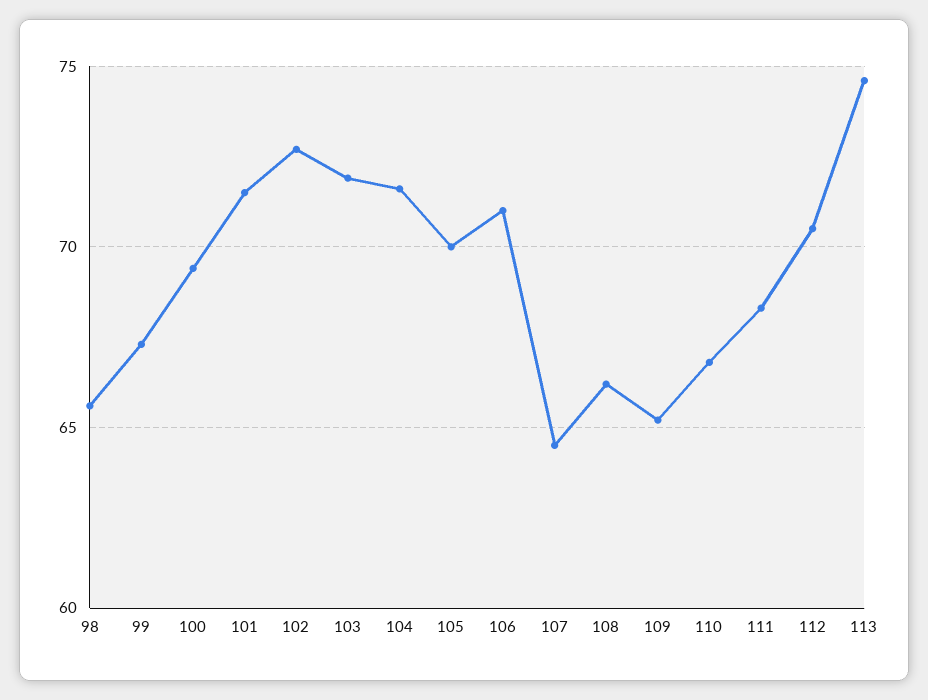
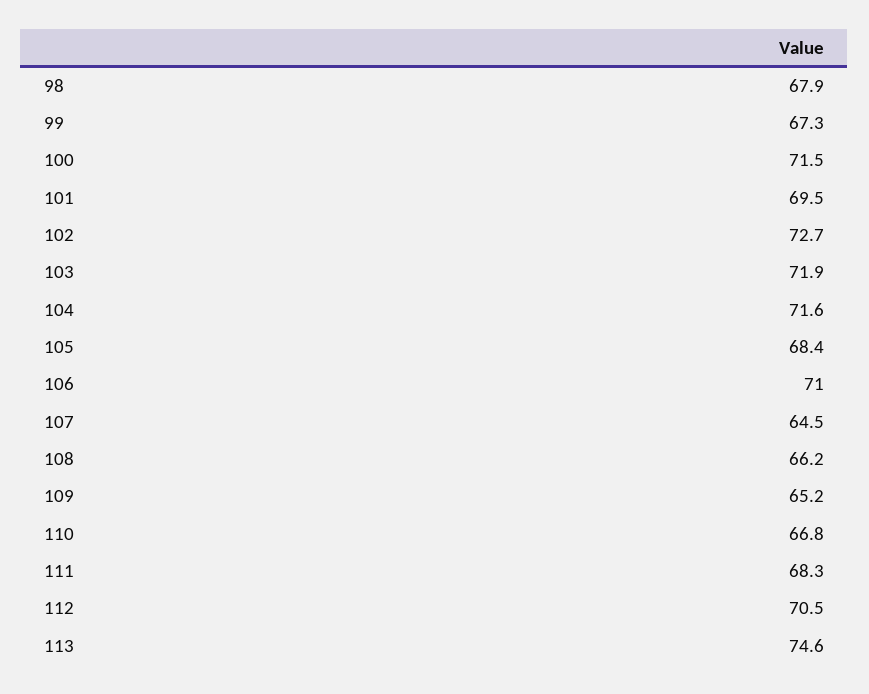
98: 65.5 -> 67.9
100: 69.5 -> 71.5
101: 71.5 -> 69.5
105: 70 -> 68.4

